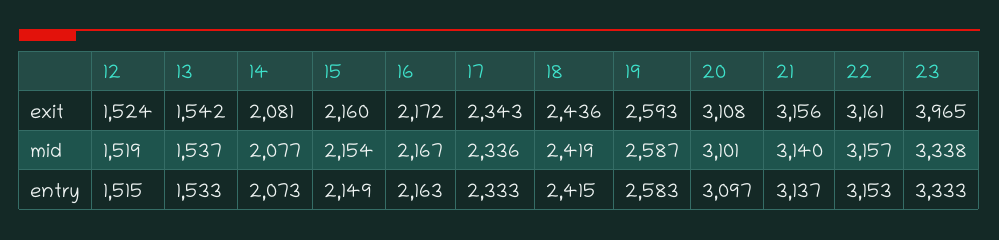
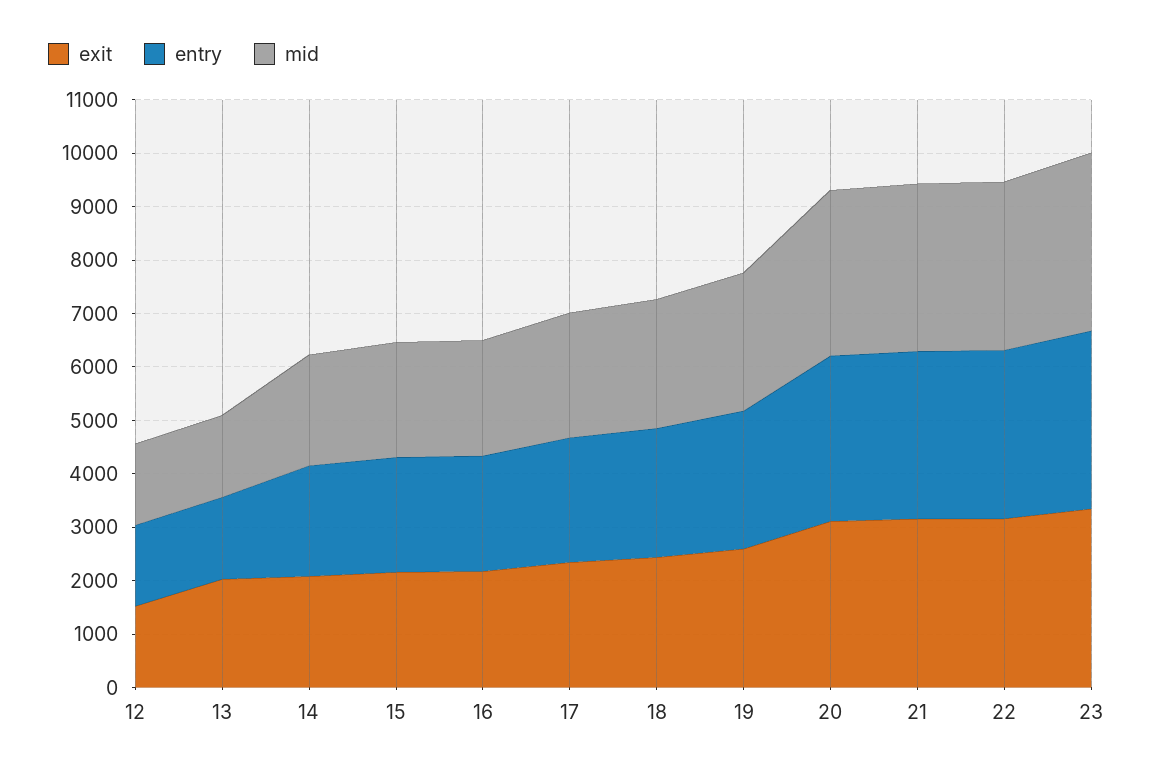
exit, 13: 1542 -> 2000
exit, 23: 3965 -> 3400

